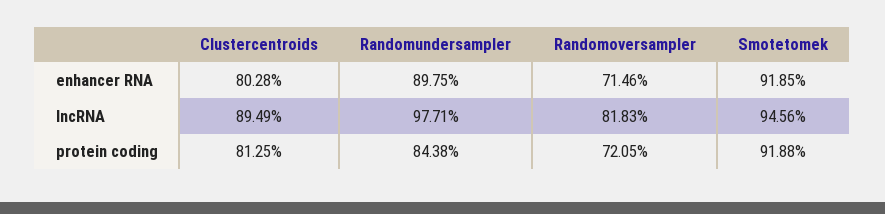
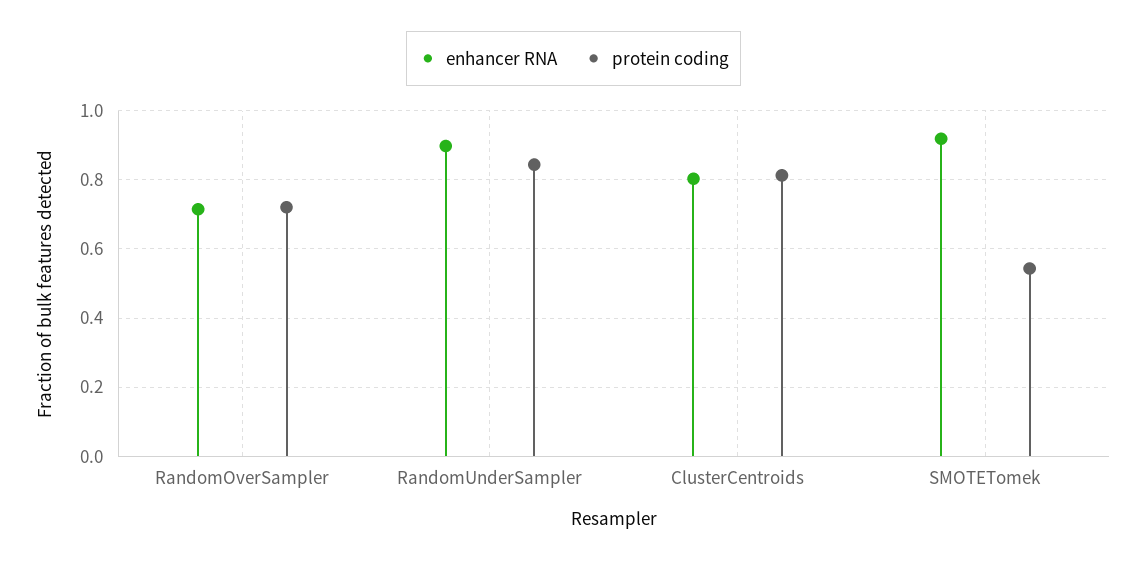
lncRNA, Clustercentroids: 0.8949 -> none
lncRNA, Randomundersampler: 0.9771 -> none
lncRNA, Randomoversampler: 0.8183 -> none
lncRNA, Smotetomek: 0.9456 -> none
protein coding, Smotetomek: 0.9188 -> 0.54

